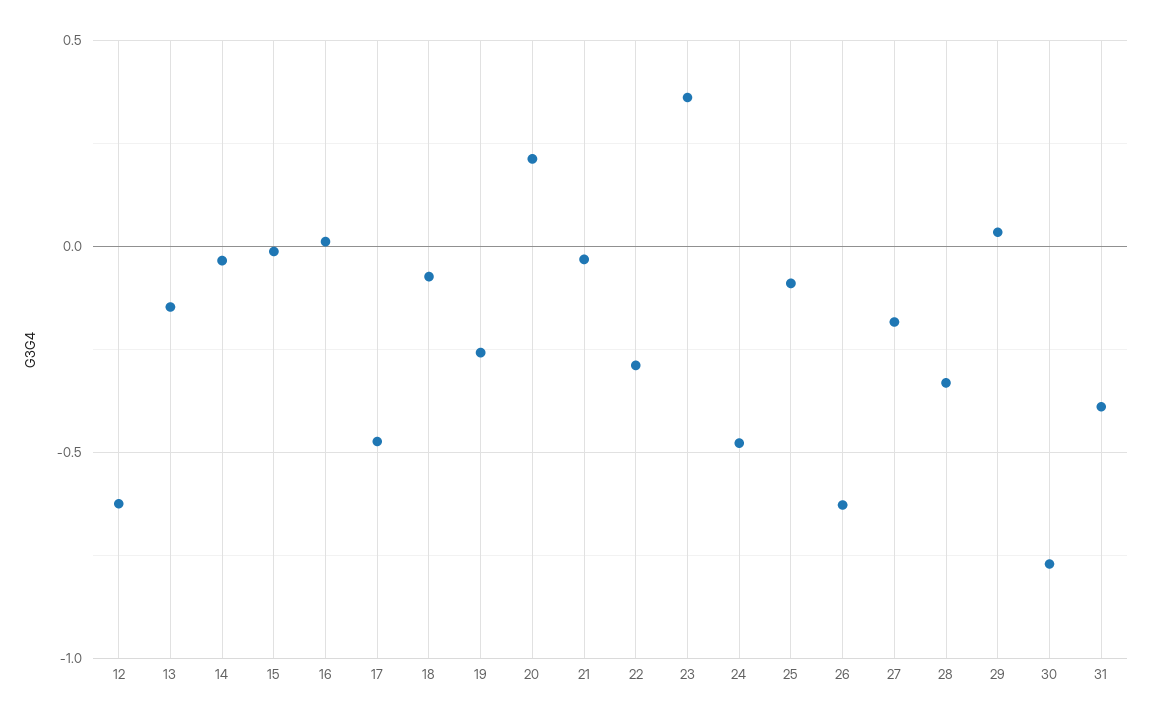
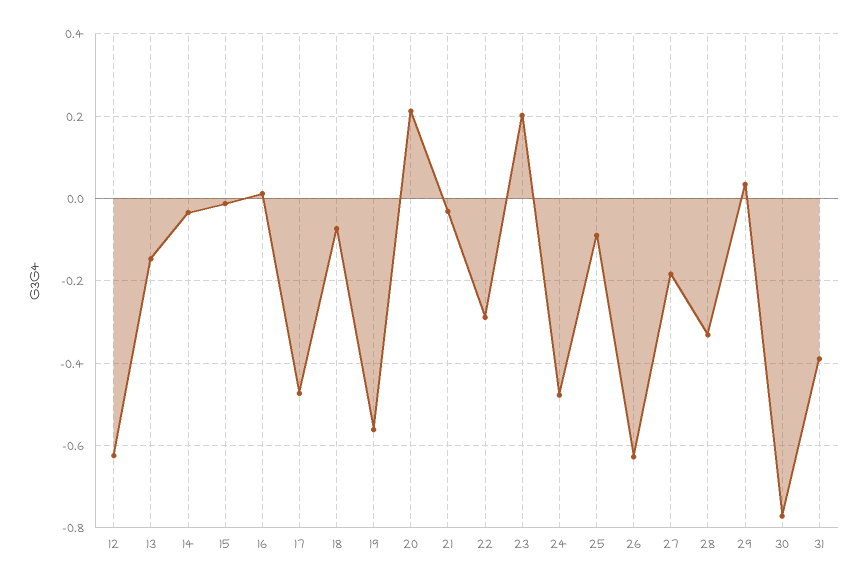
19: -0.25 -> -0.56
23: 0.35 -> 0.2

